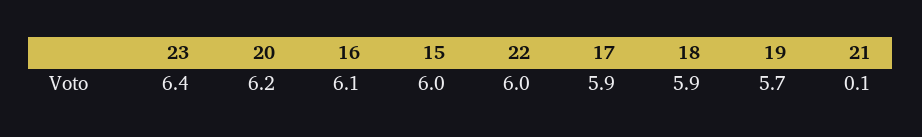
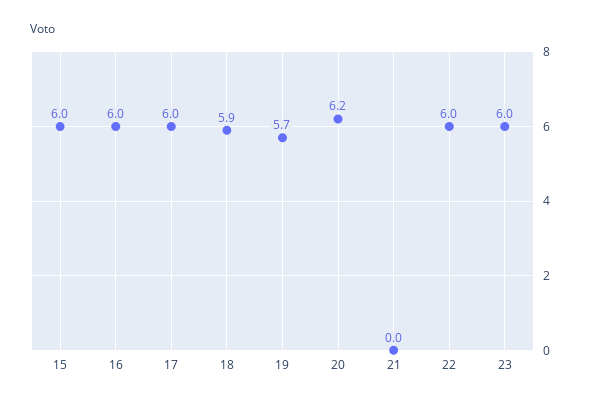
23: 6.4 -> 6
16: 6.1 -> 6
17: 5.9 -> 6
21: 0.1 -> 0

